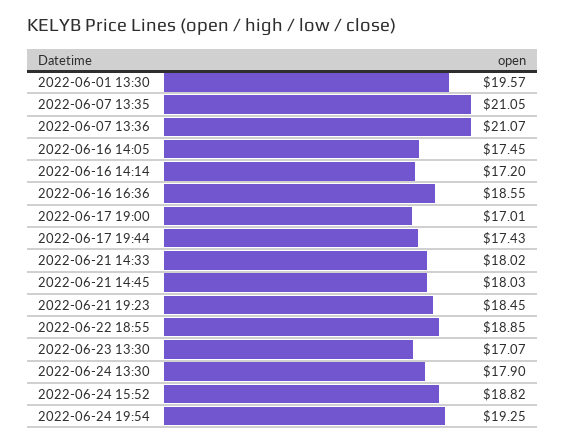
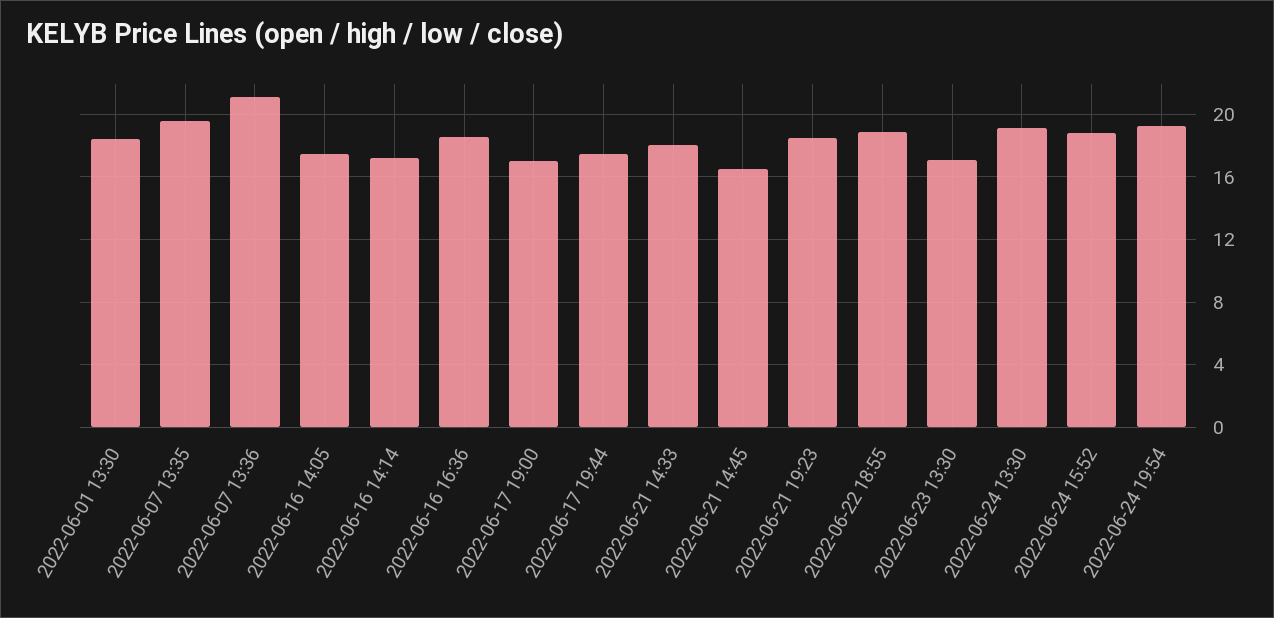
2022-06-01 13:30: 19.57 -> 18.5
2022-06-07 13:35: 21.05 -> 19.5
2022-06-21 14:45: 18.03 -> 16.5
2022-06-24 13:30: 17.9 -> 19

